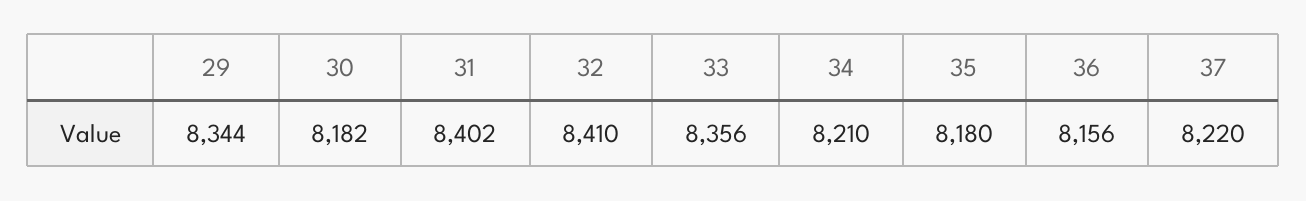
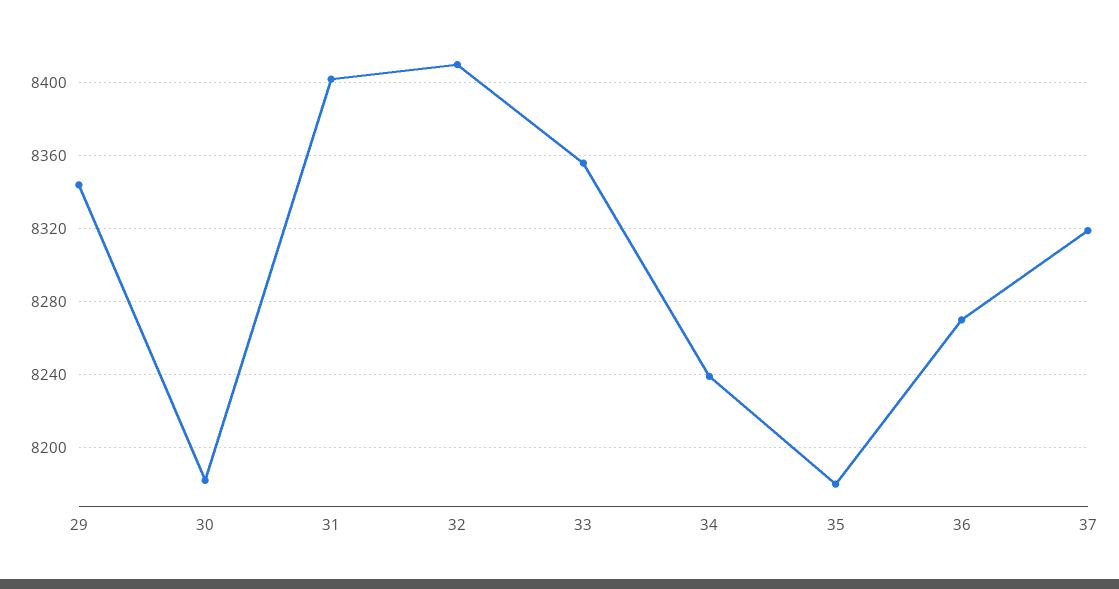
34: 8210 -> 8240
36: 8156 -> 8270
37: 8220 -> 8320

